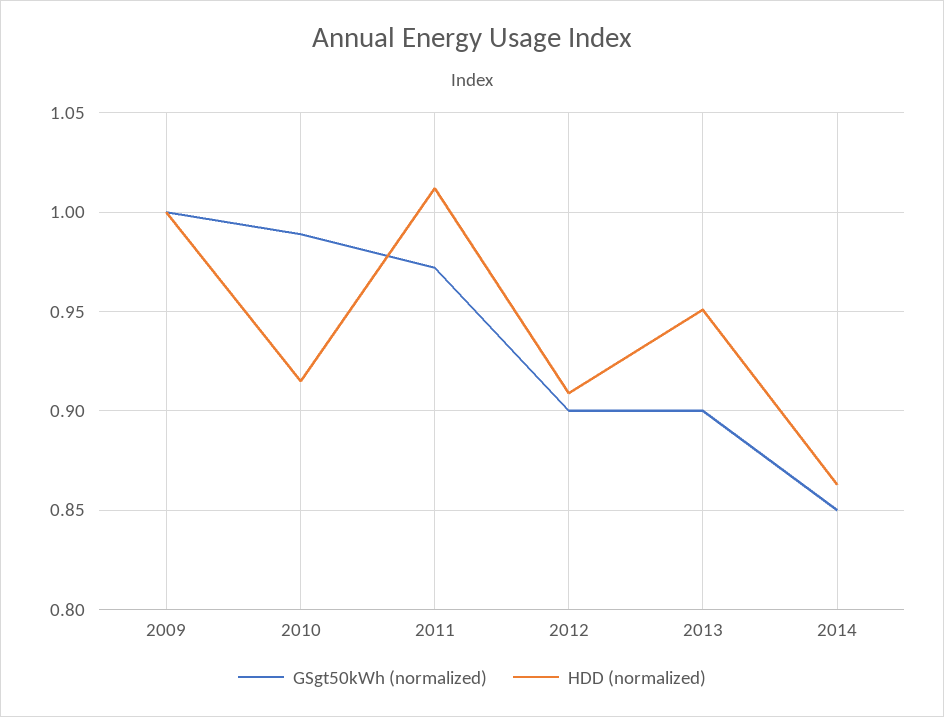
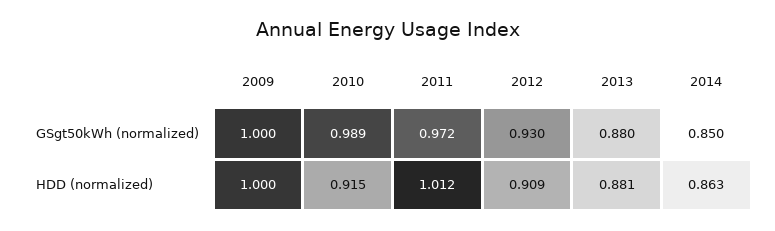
GSgt50kWh (normalized), 2012: 0.9 -> 0.93
GSgt50kWh (normalized), 2013: 0.9 -> 0.88
HDD (normalized), 2013: 0.95 -> 0.881

